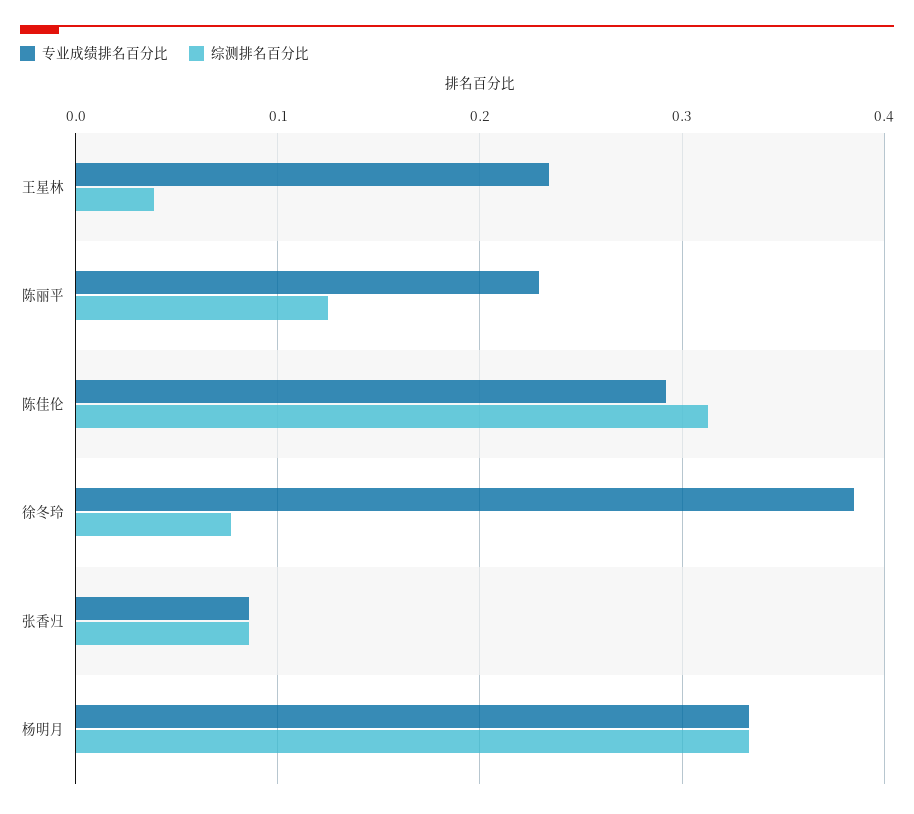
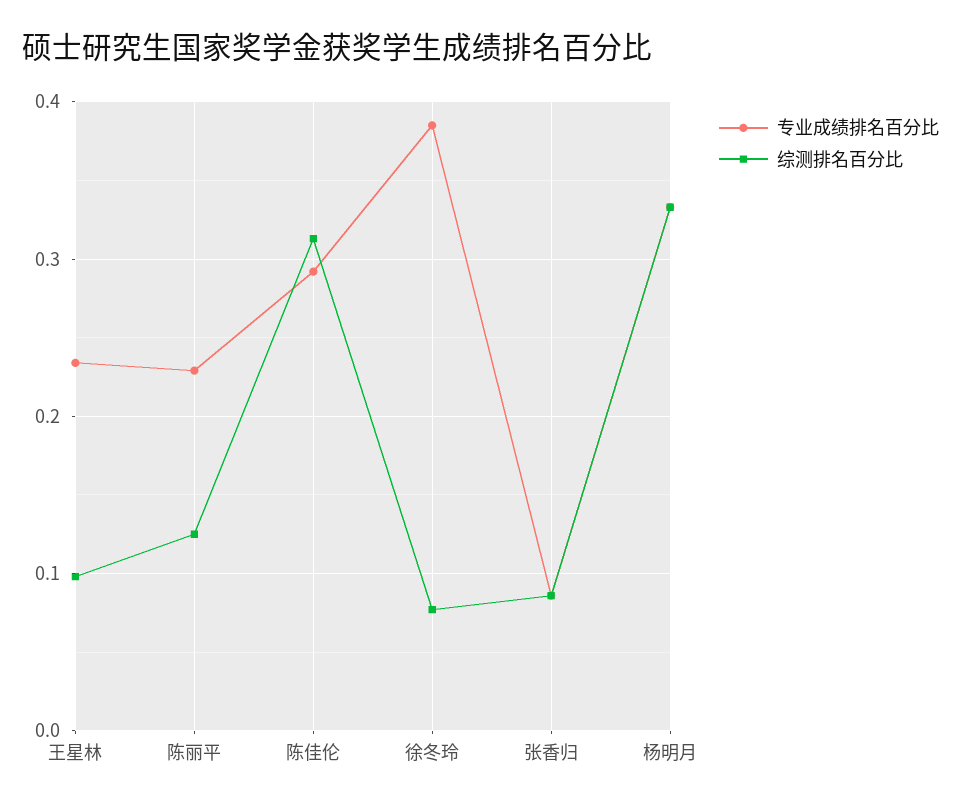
综测排名百分比, 王星林: 0.04 -> 0.1

